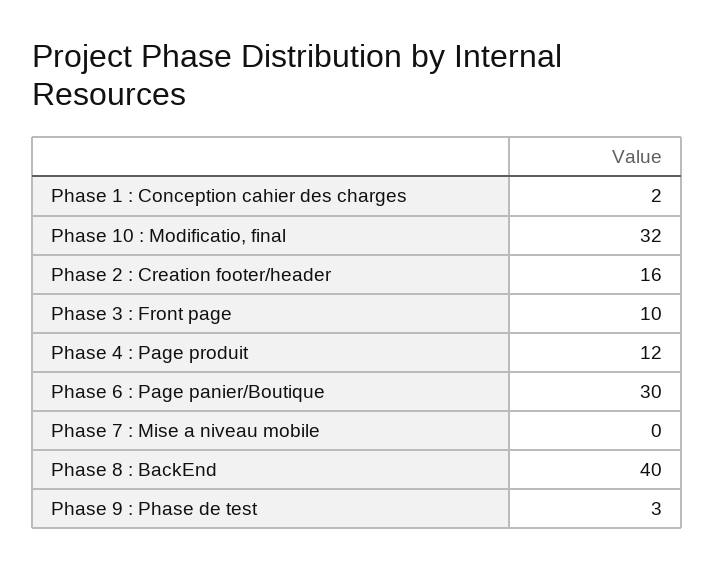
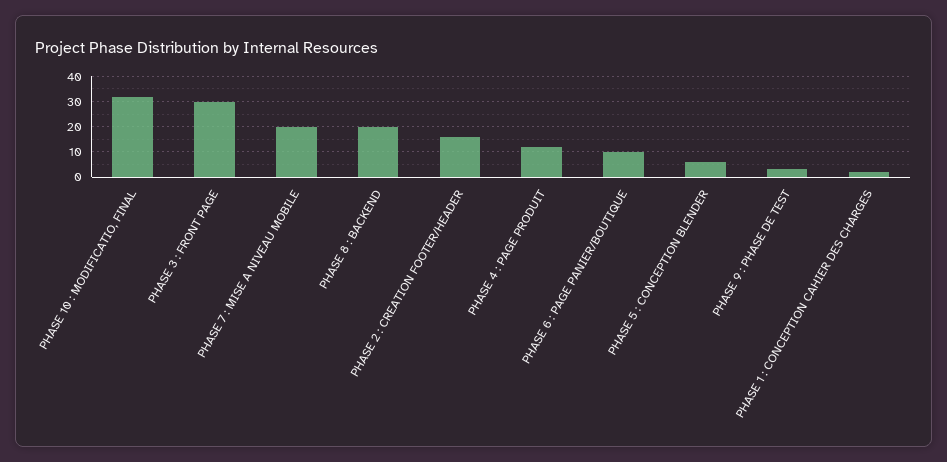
Phase 3 : Front page: 10 -> 30
Phase 6 : Page panier/Boutique: 30 -> 10
Phase 7 : Mise a niveau mobile: 0 -> 20
Phase 8 : BackEnd: 40 -> 20
PHASE 5 : CONCEPTION BLENDER: none -> 5

